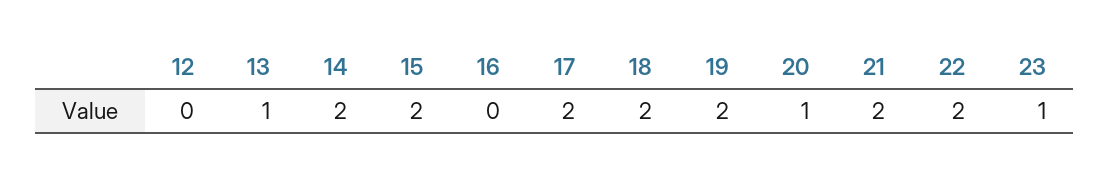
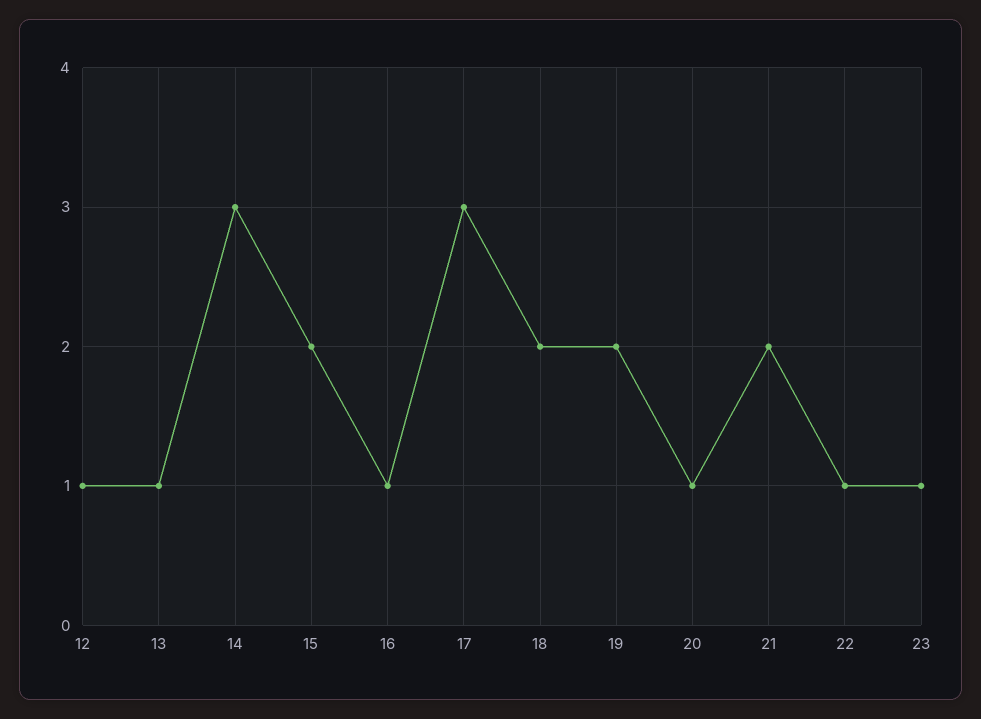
12: 0 -> 1
14: 2 -> 3
16: 0 -> 1
17: 2 -> 3
22: 2 -> 1

